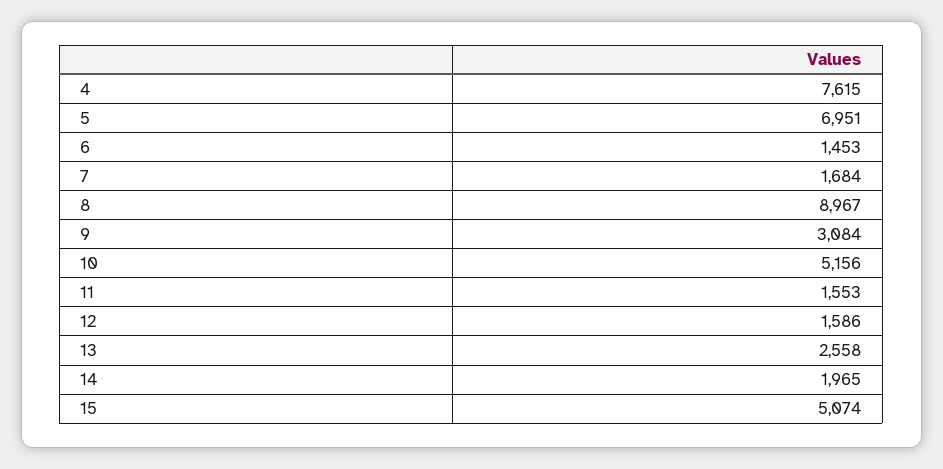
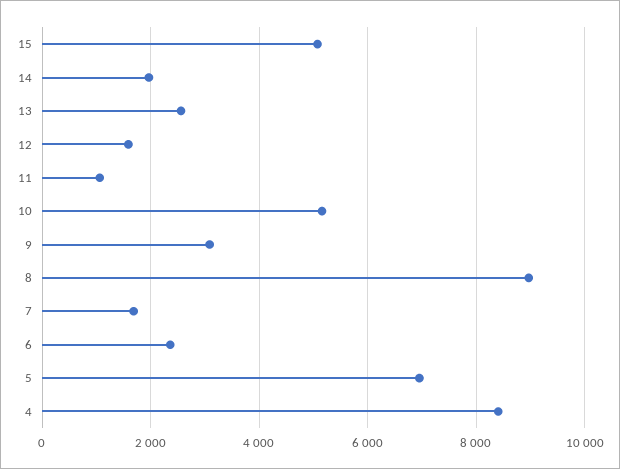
4: 7615 -> 8400
6: 1453 -> 2400
11: 1553 -> 1000

